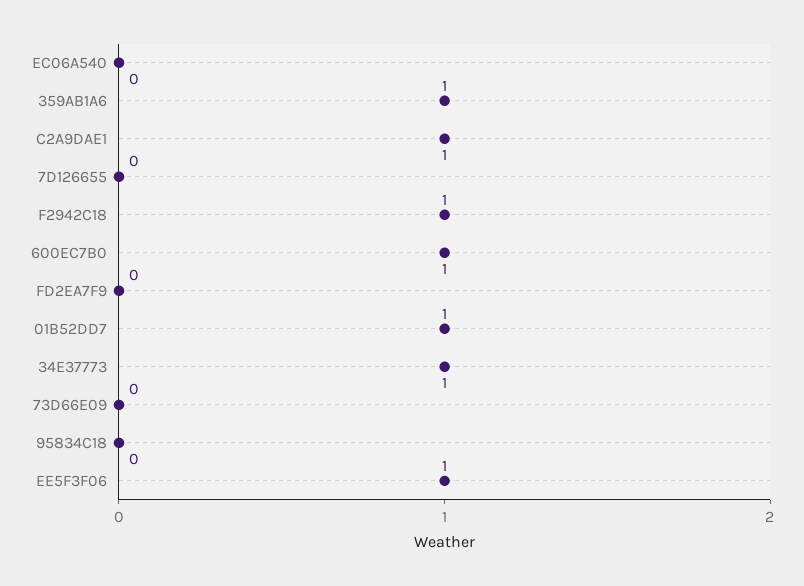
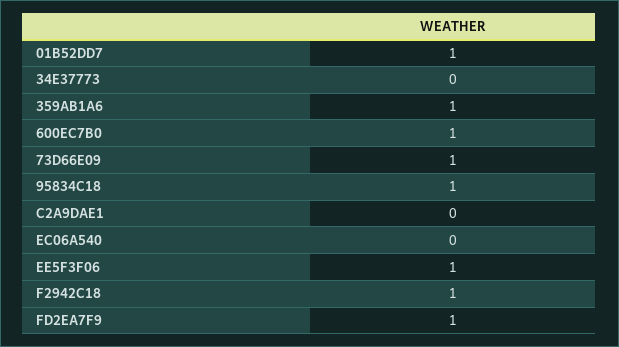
C2A9DAE1: 1 -> 0
7D126655: 0 -> none
FD2EA7F9: 0 -> 1
34E37773: 1 -> 0
73D66E09: 0 -> 1
95834C18: 0 -> 1

